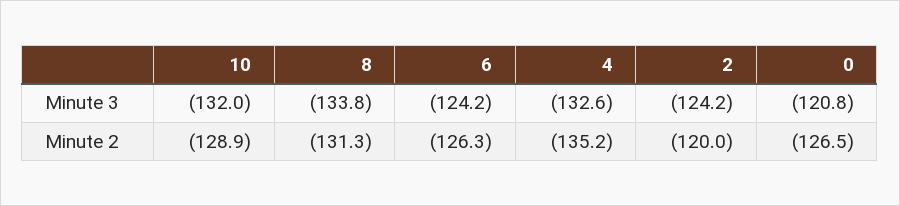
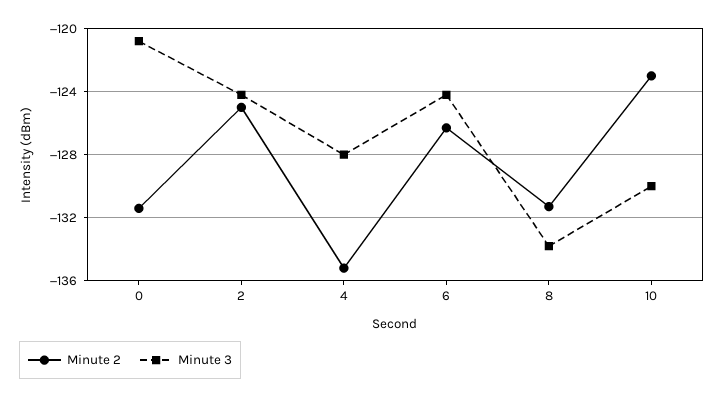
Minute 3, 10: -132 -> -130
Minute 3, 4: -132.6 -> -128
Minute 2, 10: -128.9 -> -123
Minute 2, 2: -120 -> -125
Minute 2, 0: -126.5 -> -131.5

